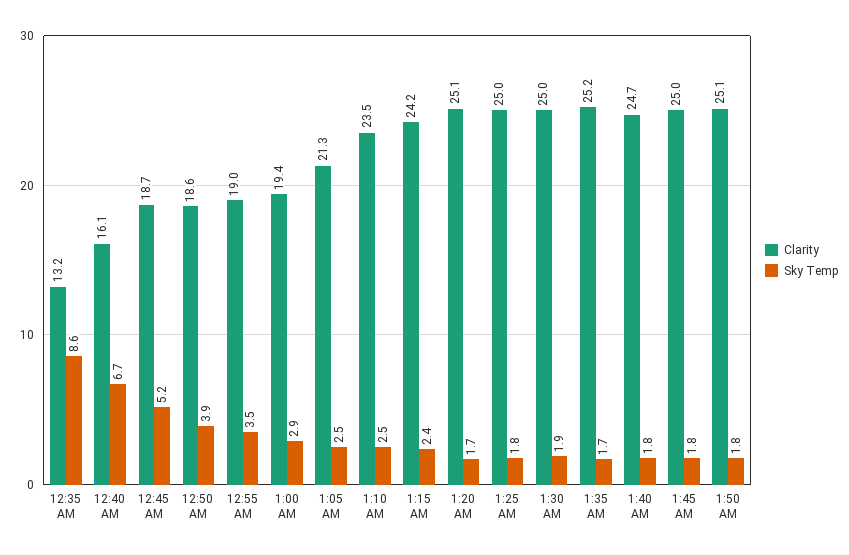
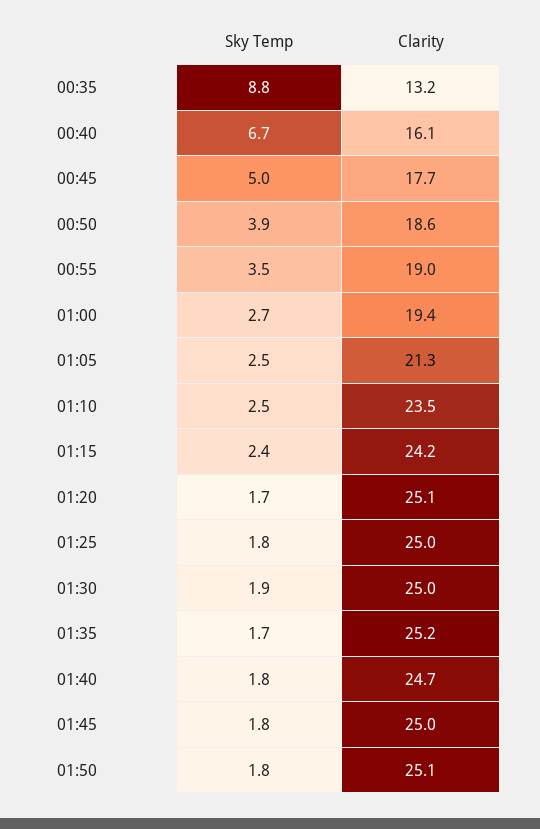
Sky Temp, 12:35 AM: 8.6 -> 8.8
Clarity, 12:45 AM: 18.7 -> 17.7
Sky Temp, 12:45 AM: 5.2 -> 5
Sky Temp, 1:00 AM: 2.9 -> 2.7

